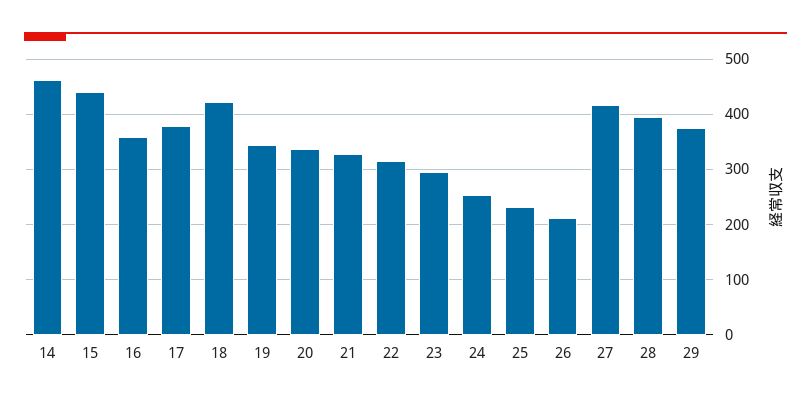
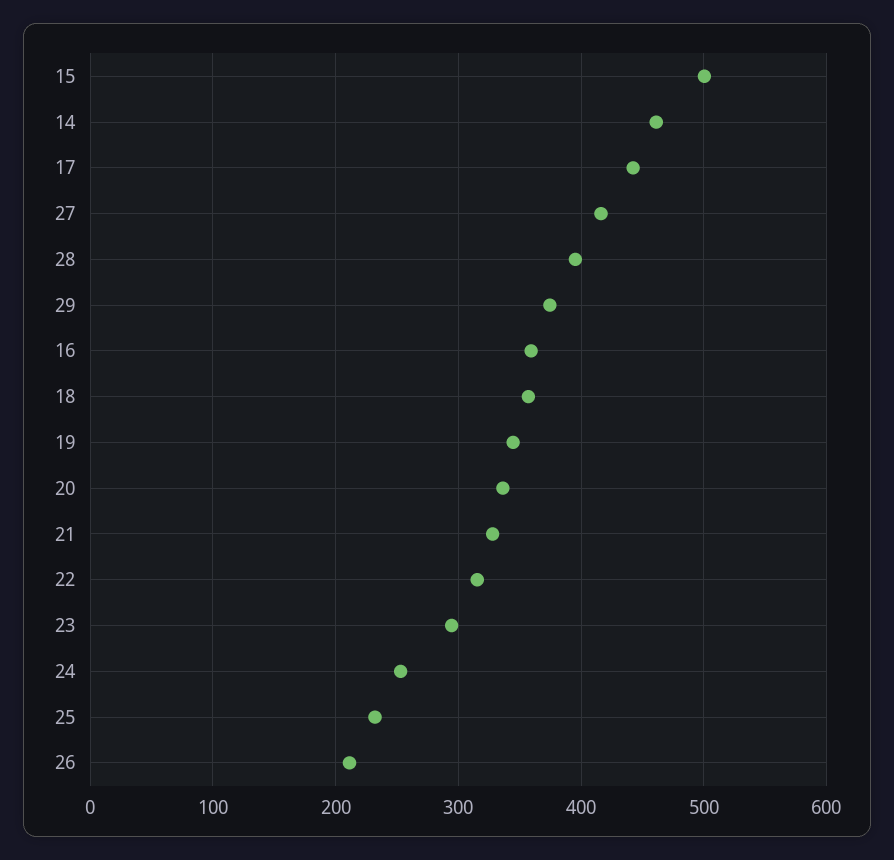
15: 440 -> 500
17: 380 -> 440
18: 420 -> 360

